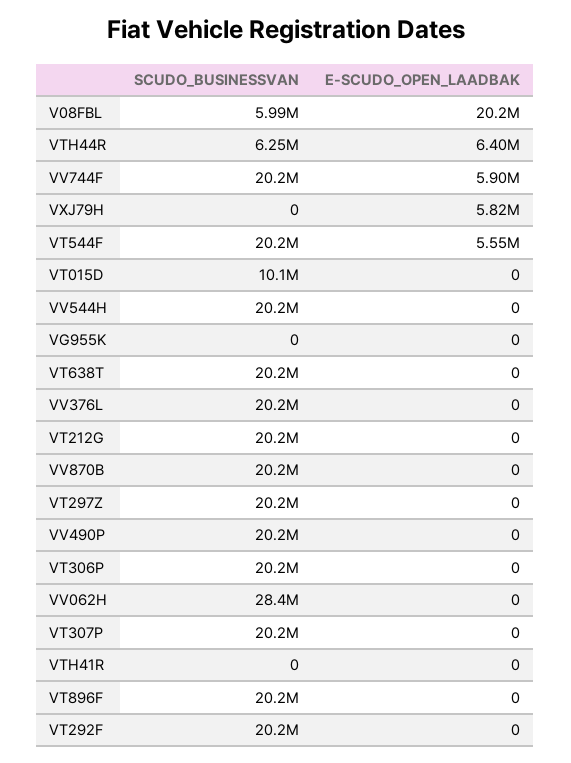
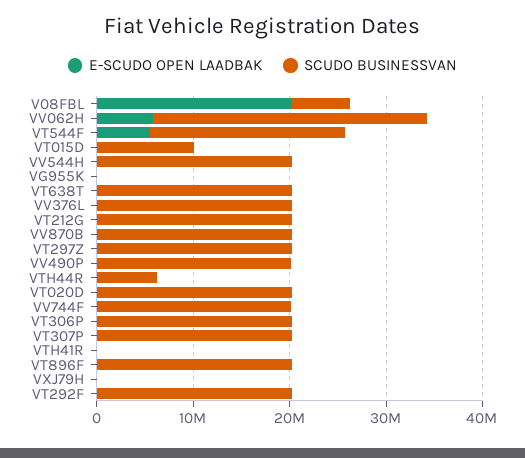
E-SCUDO_OPEN_LAADBAK, VTH44R: 6400000 -> 0
E-SCUDO_OPEN_LAADBAK, VV744F: 5900000 -> 0
E-SCUDO_OPEN_LAADBAK, VXJ79H: 5820000 -> 0
E-SCUDO_OPEN_LAADBAK, VV062H: 0 -> 6000000
E-SCUDO_OPEN_LAADBAK, VT020D: none -> 0
SCUDO_BUSINESSVAN, VT020D: none -> 20000000

